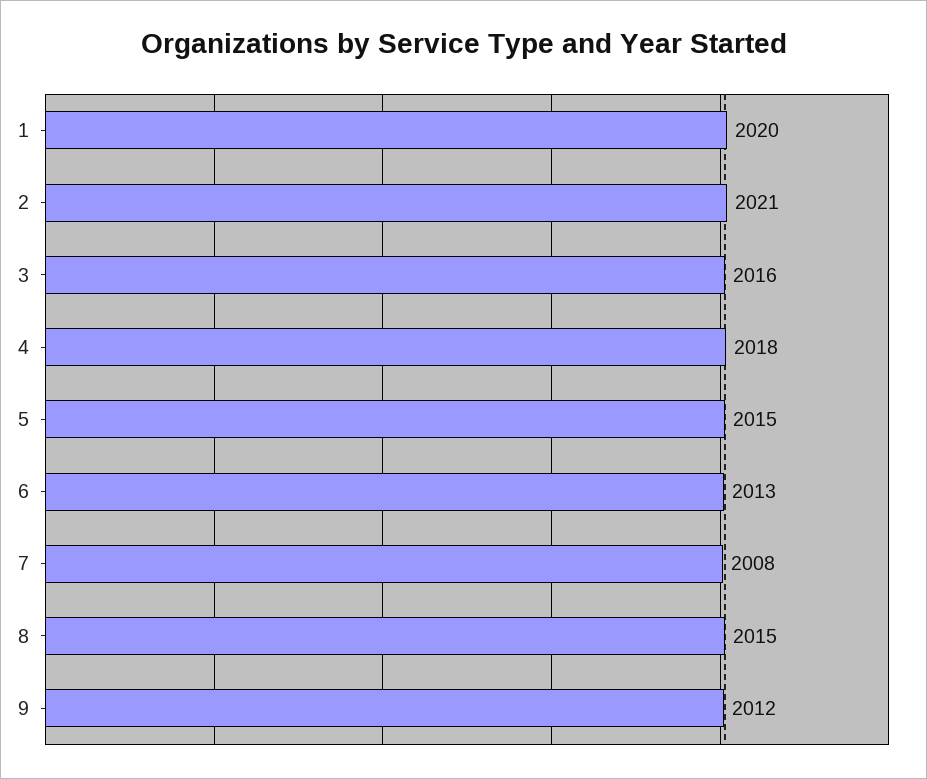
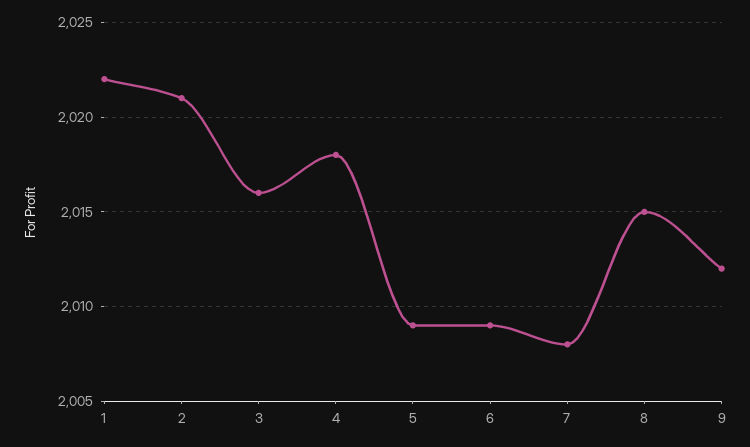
1: 2020 -> 2022
5: 2015 -> 2009
6: 2013 -> 2009

